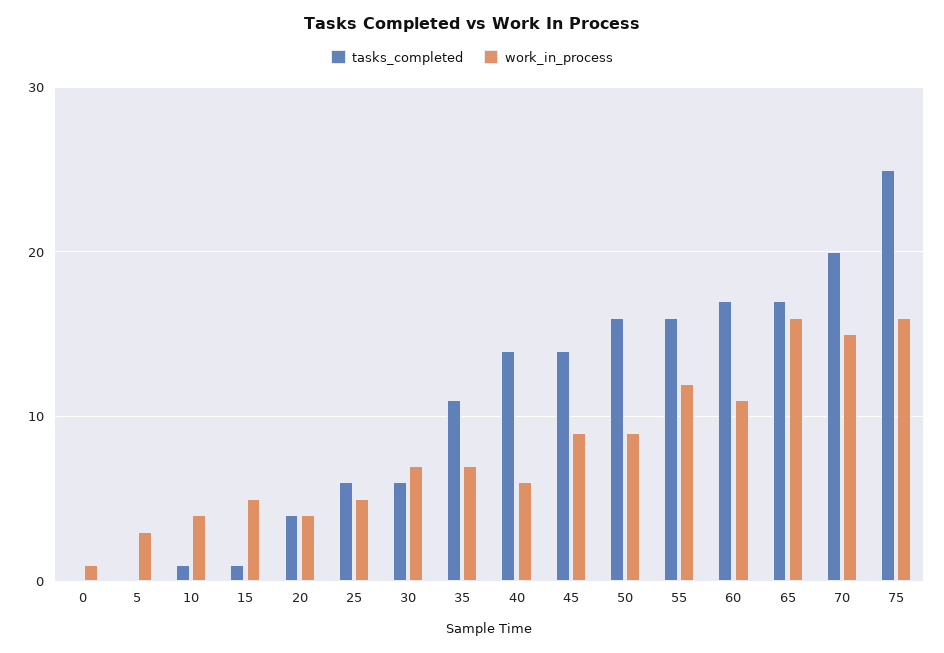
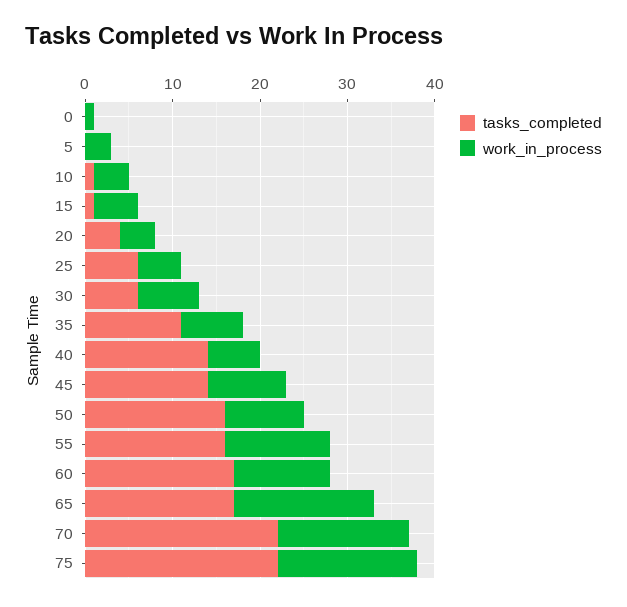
tasks_completed, 70: 20 -> 22
tasks_completed, 75: 25 -> 22

